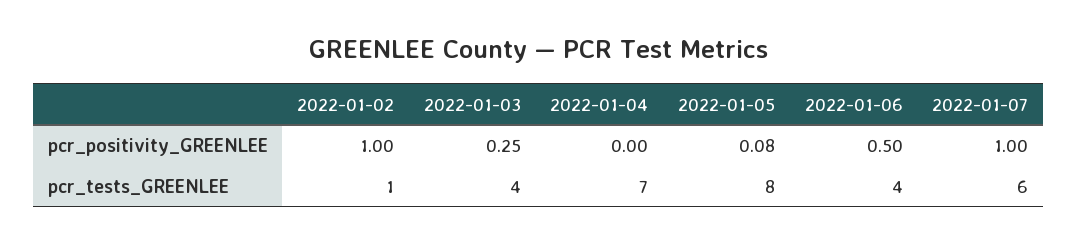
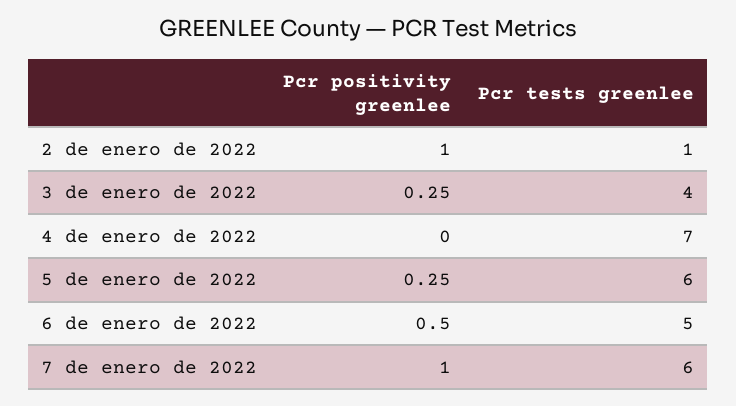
2022-01-05, pcr_positivity_GREENLEE: 0.08 -> 0.25
2022-01-05, pcr_tests_GREENLEE: 8 -> 6
2022-01-06, pcr_tests_GREENLEE: 4 -> 5

